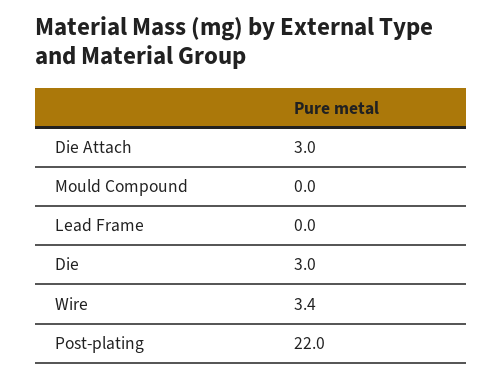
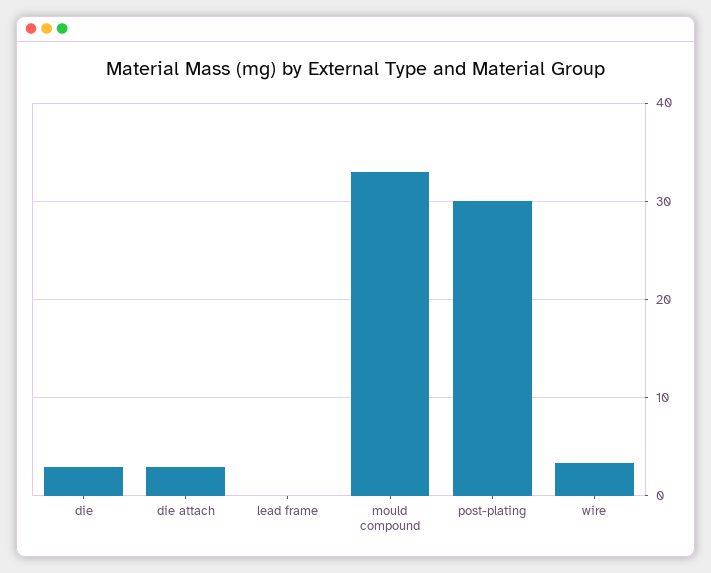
Mould Compound: 0 -> 33
Post-plating: 22 -> 30

